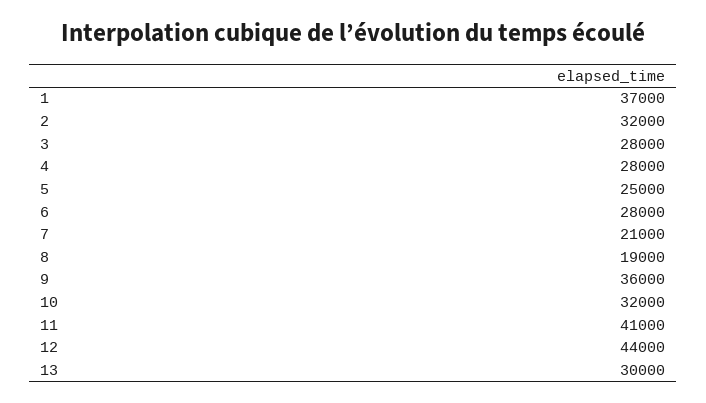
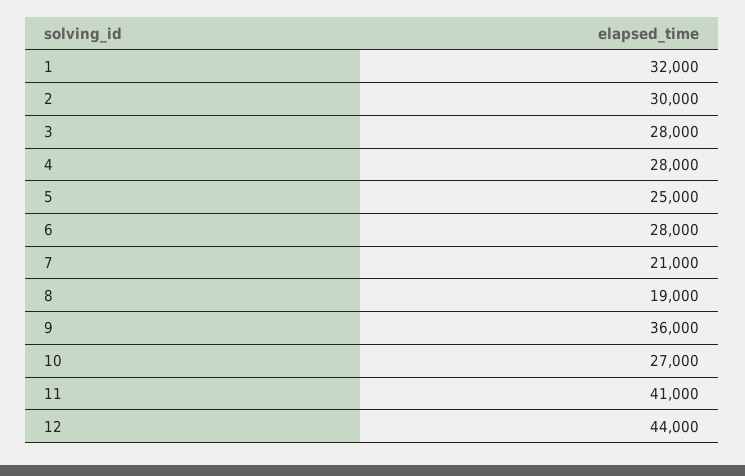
1: 37000 -> 32000
2: 32000 -> 30000
10: 32000 -> 27000
13: 30000 -> none

